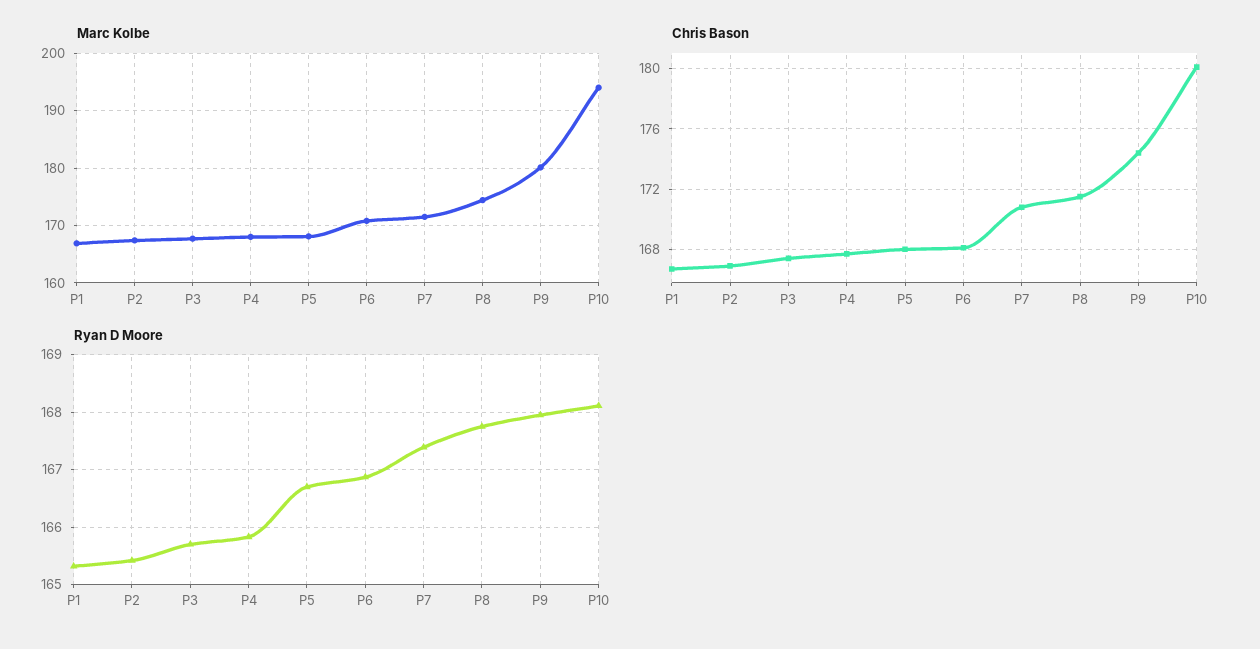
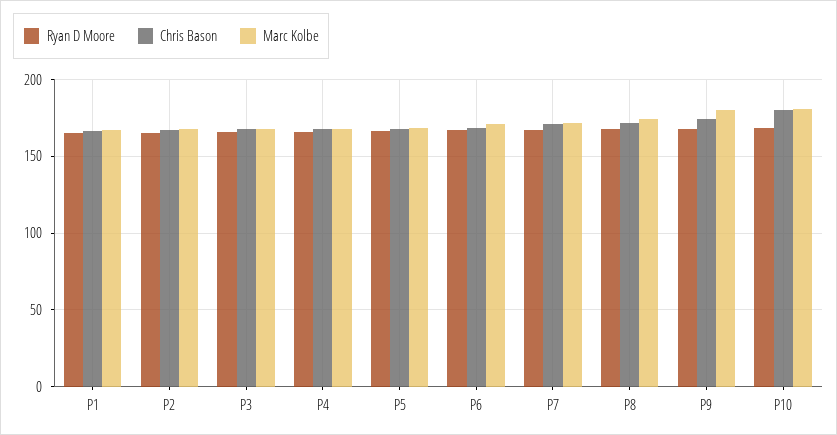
Marc Kolbe, P10: 194 -> 180

